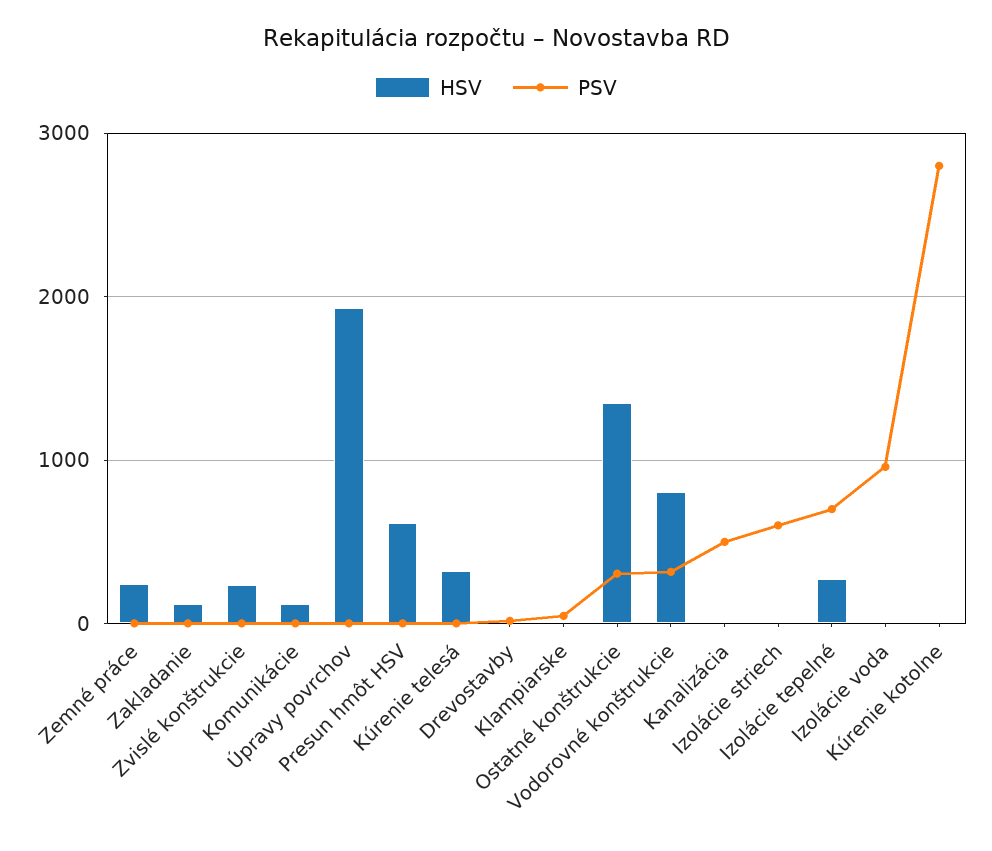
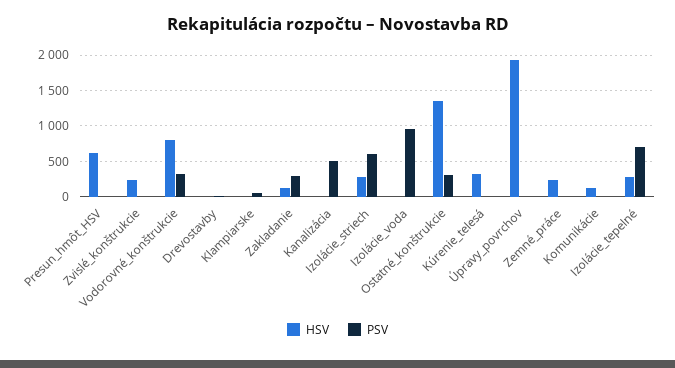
PSV, Zakladanie: 0 -> 300
HSV, Izolácie striech: 0 -> 300
HSV, Kúrenie kotolne: 0 -> none
PSV, Kúrenie kotolne: 2800 -> none

